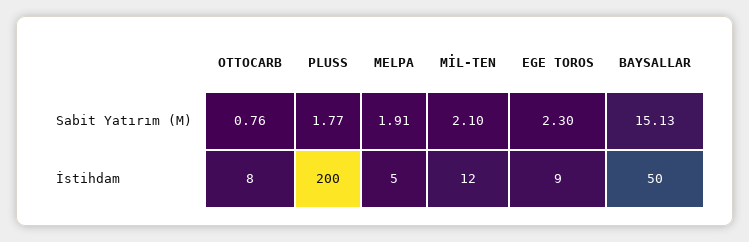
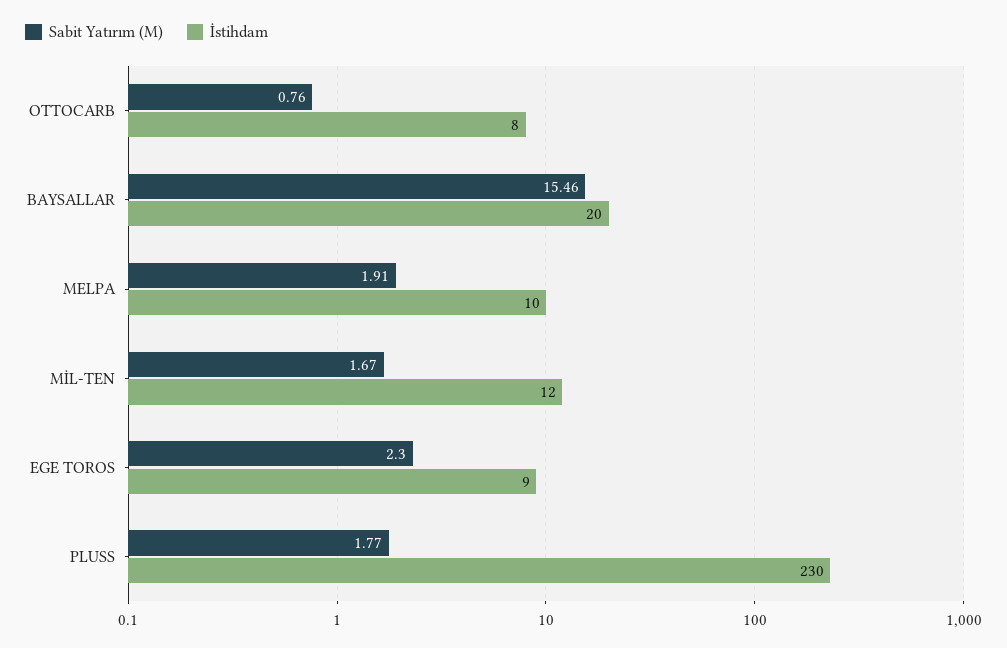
Sabit Yatırım (M), MİL-TEN: 2.1 -> 1.67
Sabit Yatırım (M), BAYSALLAR: 15.13 -> 15.46
İstihdam, PLUSS: 200 -> 230
İstihdam, MELPA: 5 -> 10
İstihdam, BAYSALLAR: 50 -> 20

